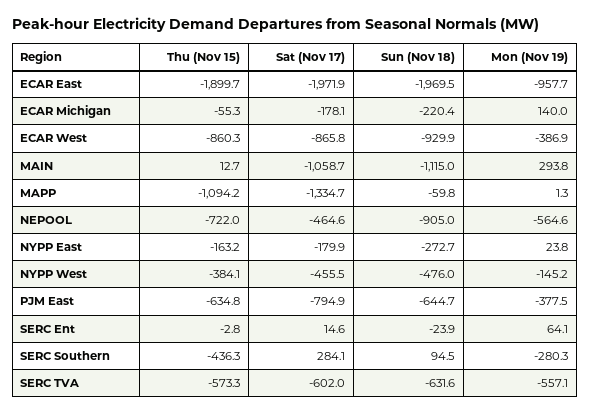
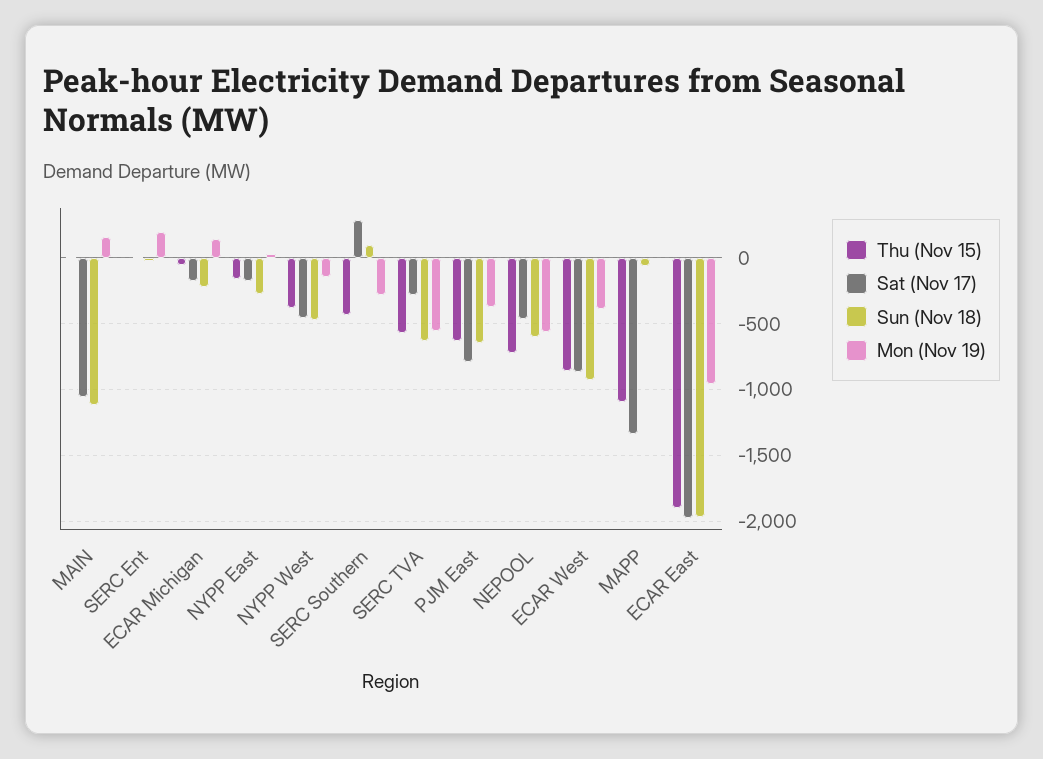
Mon (Nov 19), MAIN: 293.8 -> 150
Sun (Nov 18), NEPOOL: -905 -> -600
Mon (Nov 19), SERC Ent: 64.1 -> 200
Sat (Nov 17), SERC TVA: -602 -> -300

